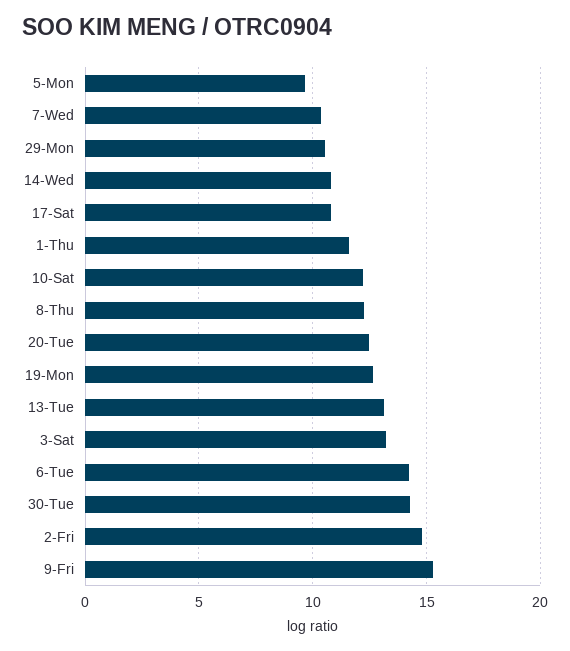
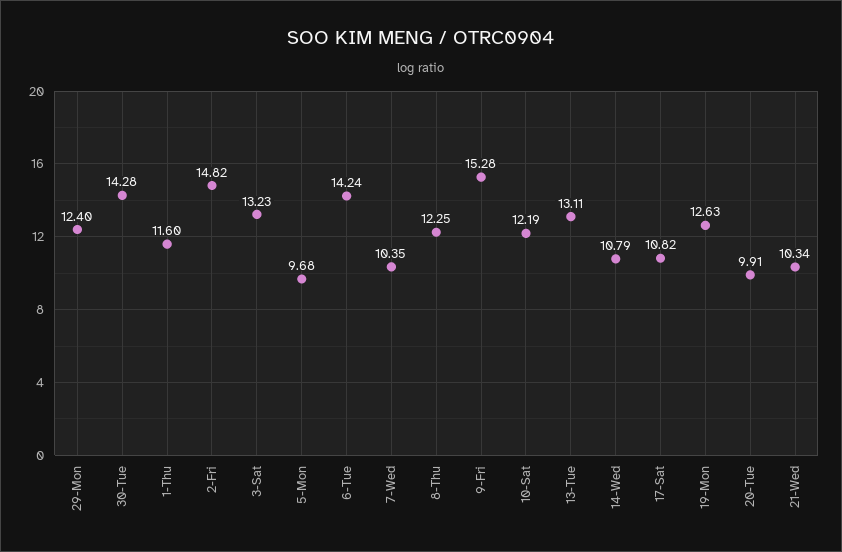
29-Mon: 10.5 -> 12.4
20-Tue: 12.5 -> 9.91
21-Wed: none -> 10.34

